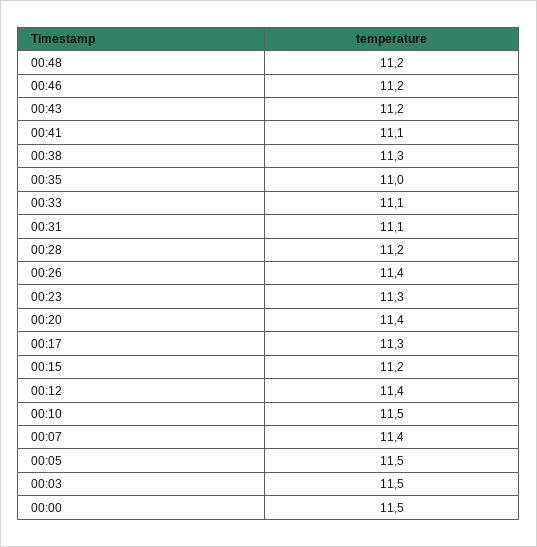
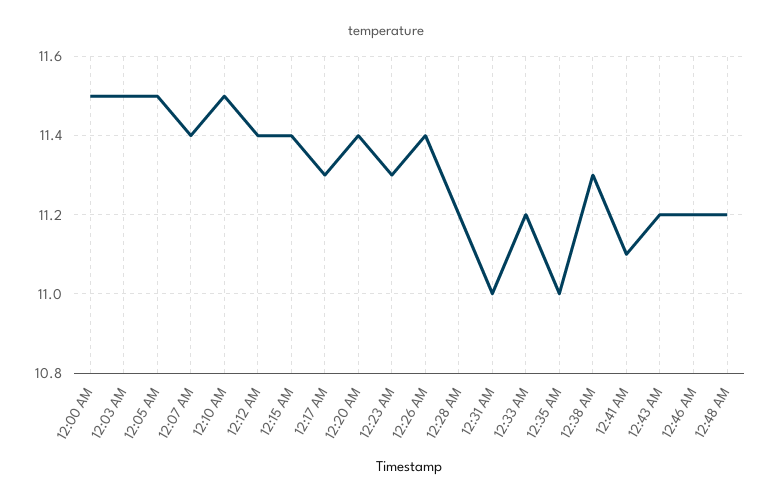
00:33: 11.1 -> 11.2
00:31: 11.1 -> 11
00:15: 11.2 -> 11.4

